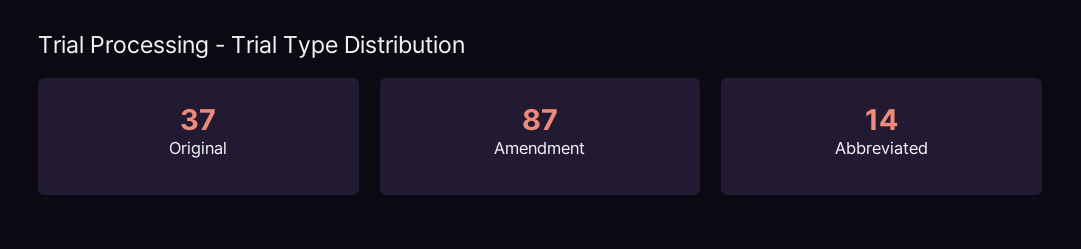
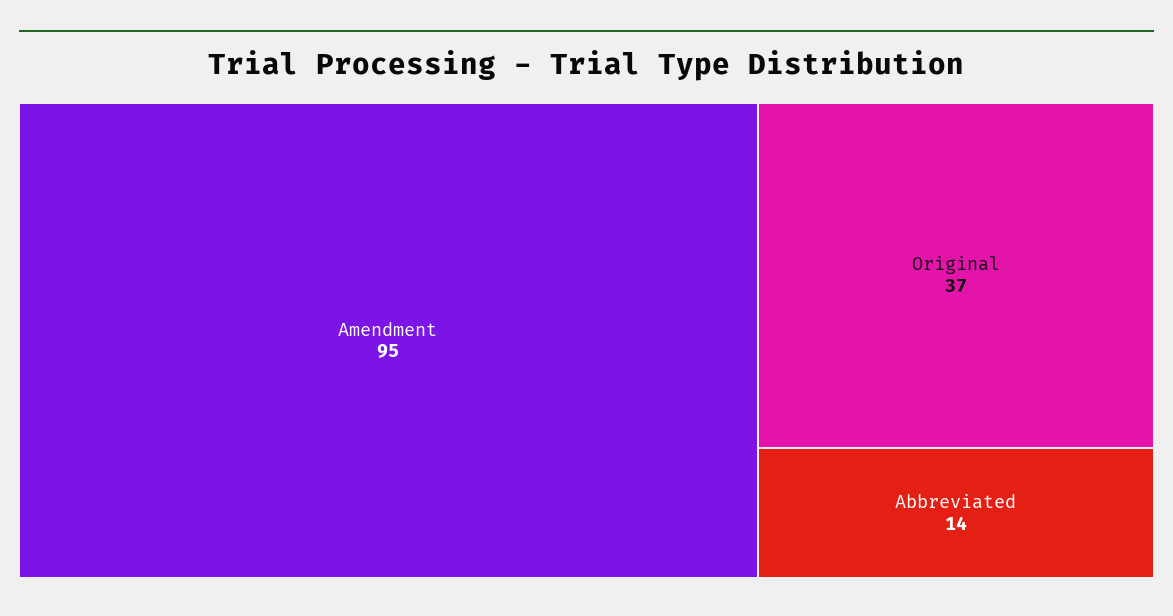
Amendment: 87 -> 95

